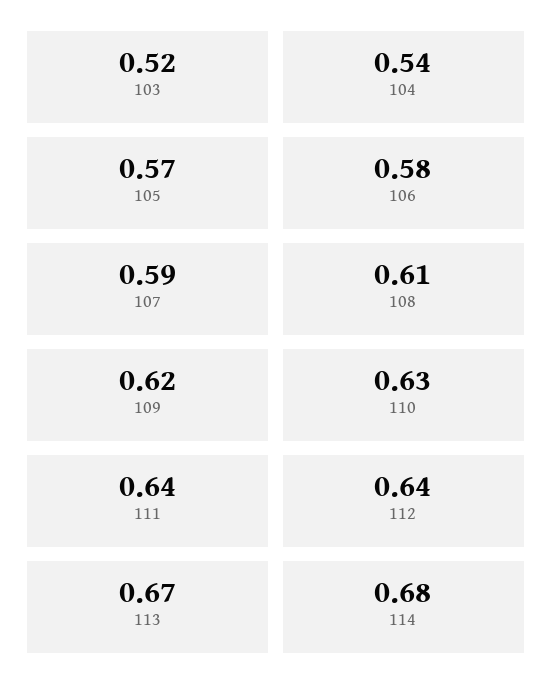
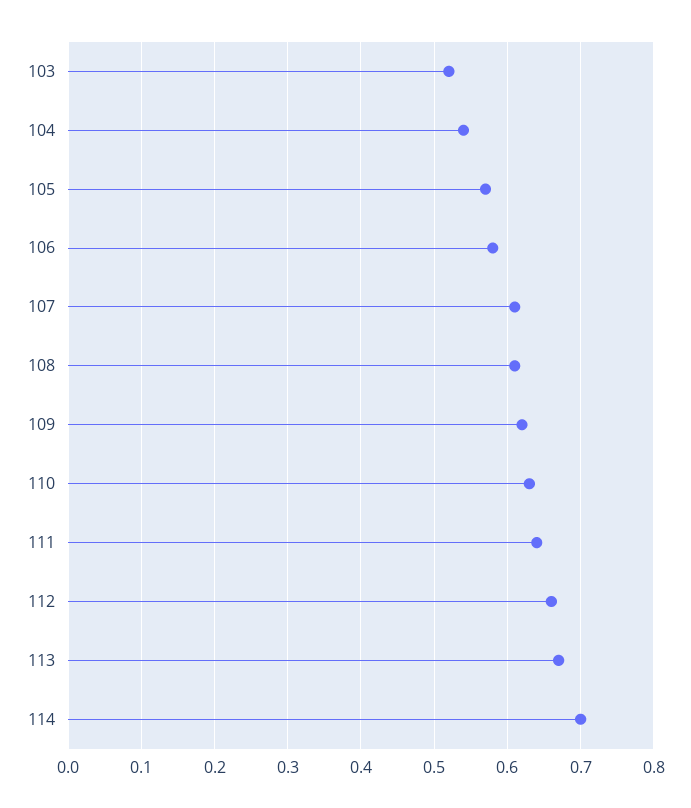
107: 0.59 -> 0.61
112: 0.64 -> 0.66
114: 0.68 -> 0.7

